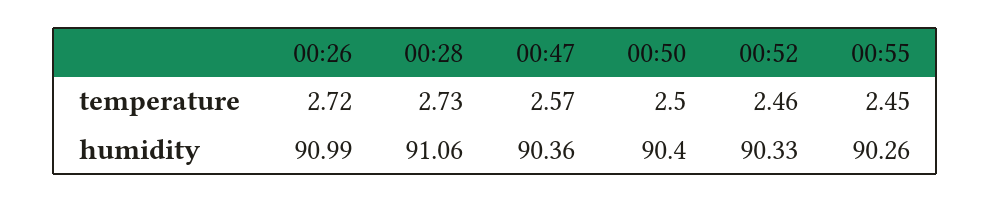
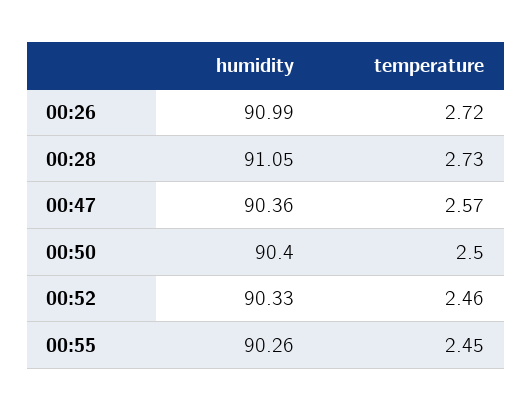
00:28, humidity: 91.06 -> 91.05

